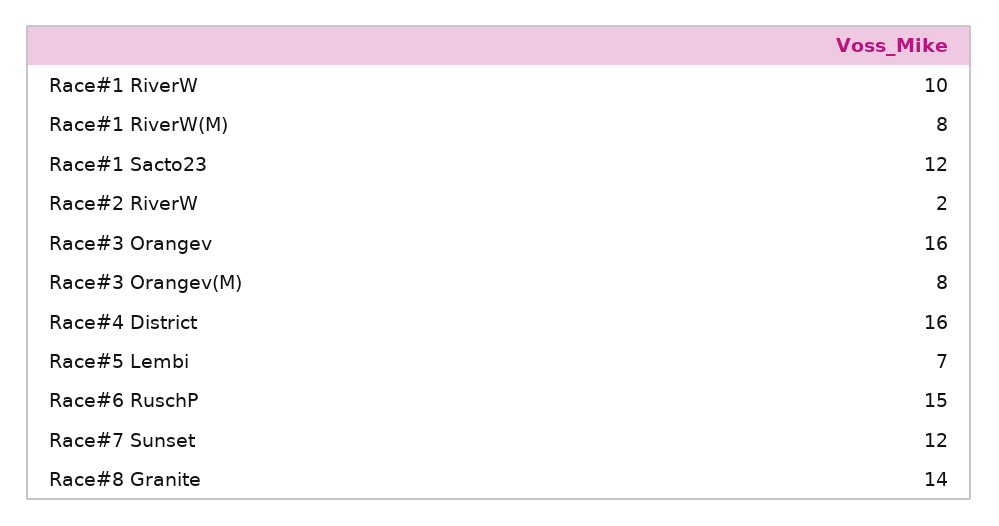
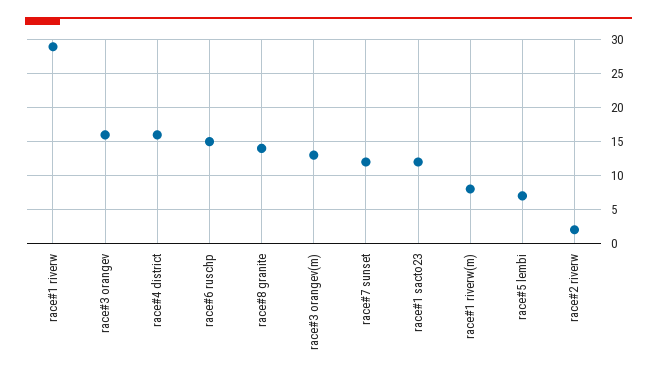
Race#1 RiverW: 10 -> 29
Race#3 Orangev(M): 8 -> 13

